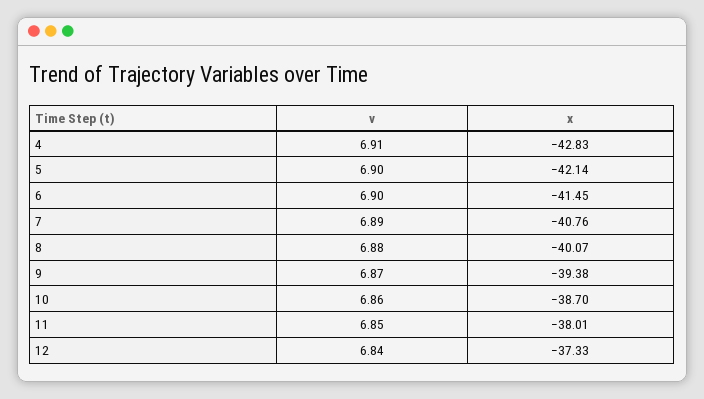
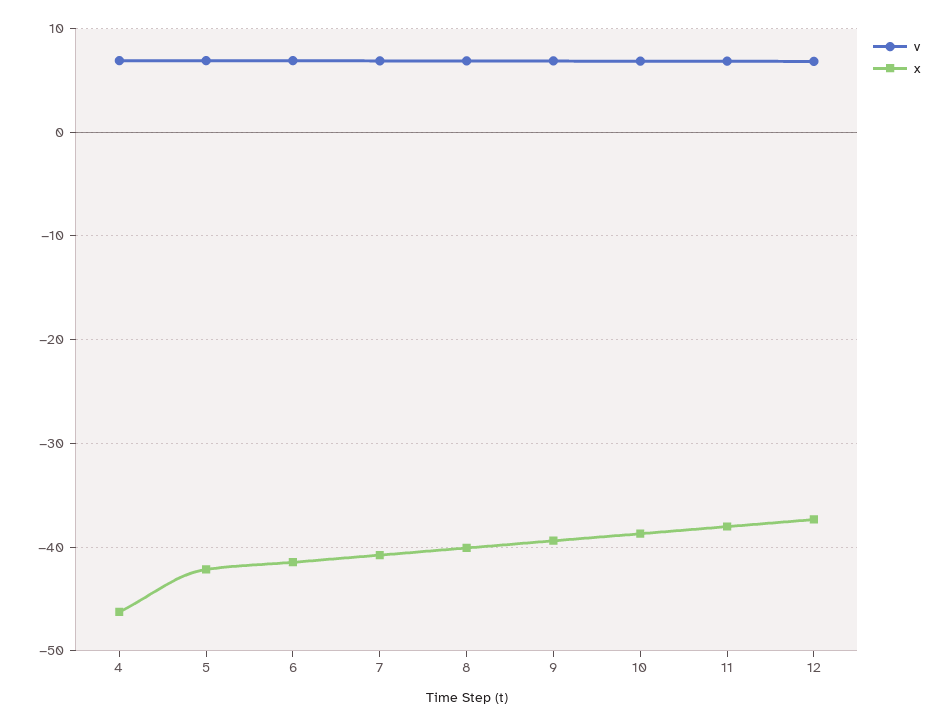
x, 4: -42.83 -> -46

